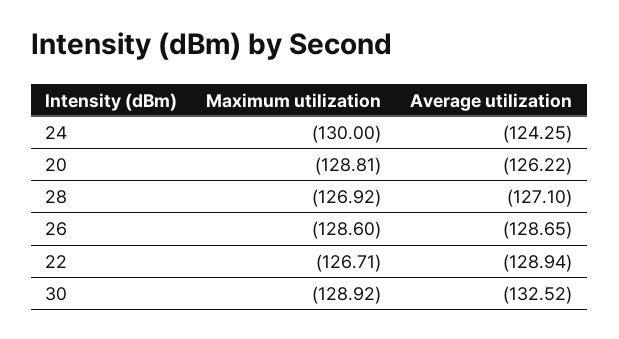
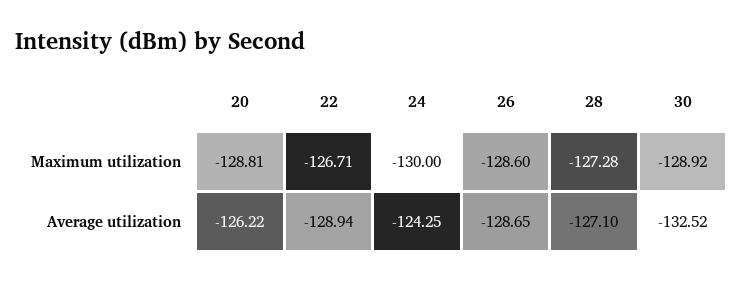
Maximum utilization, 28: -126.92 -> -127.28

